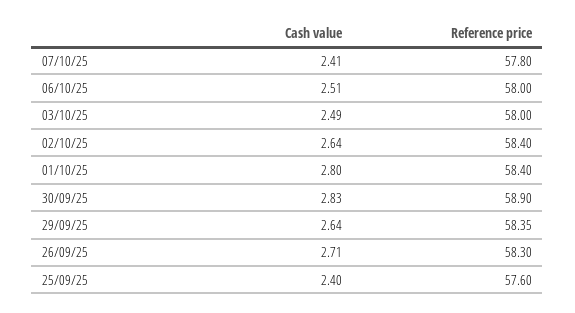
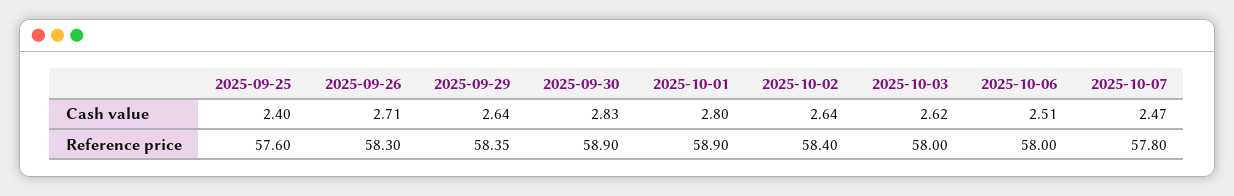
Cash value, 07/10/25: 2.41 -> 2.47
Cash value, 03/10/25: 2.49 -> 2.62
Reference price, 01/10/25: 58.4 -> 58.9

